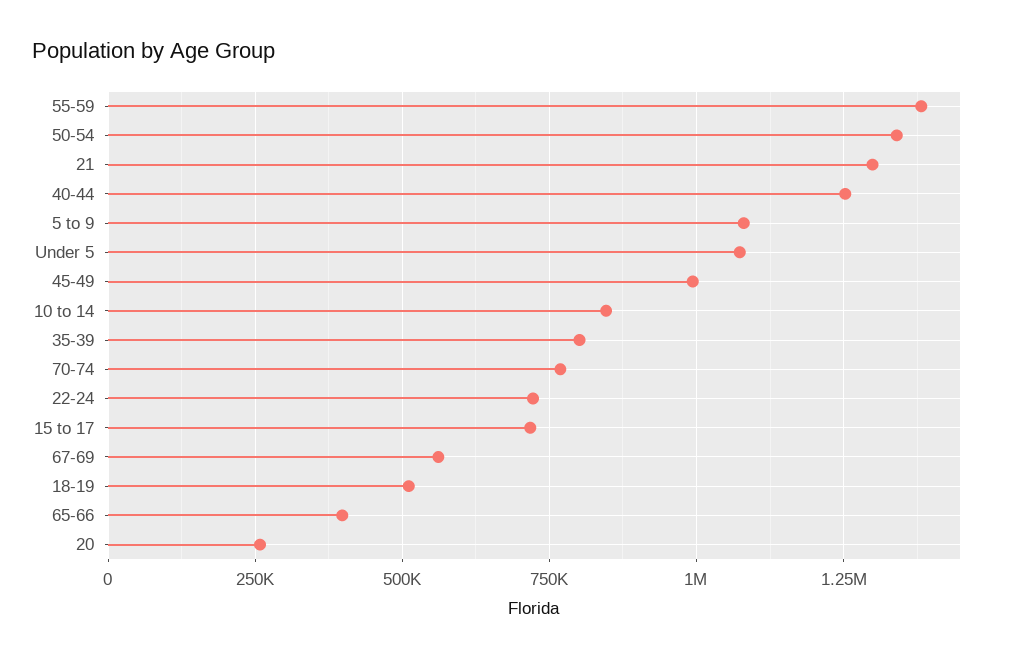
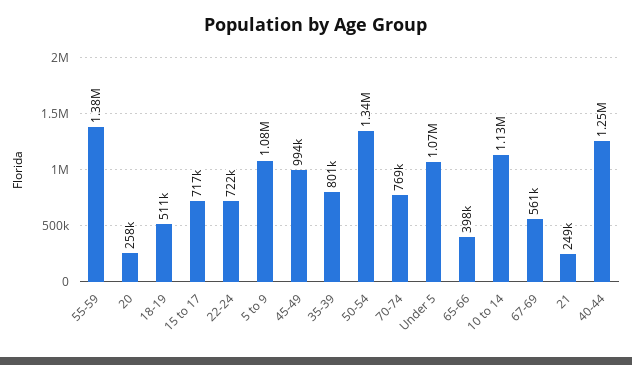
21: 1300000 -> 249000
10 to 14: 850000 -> 1130000

